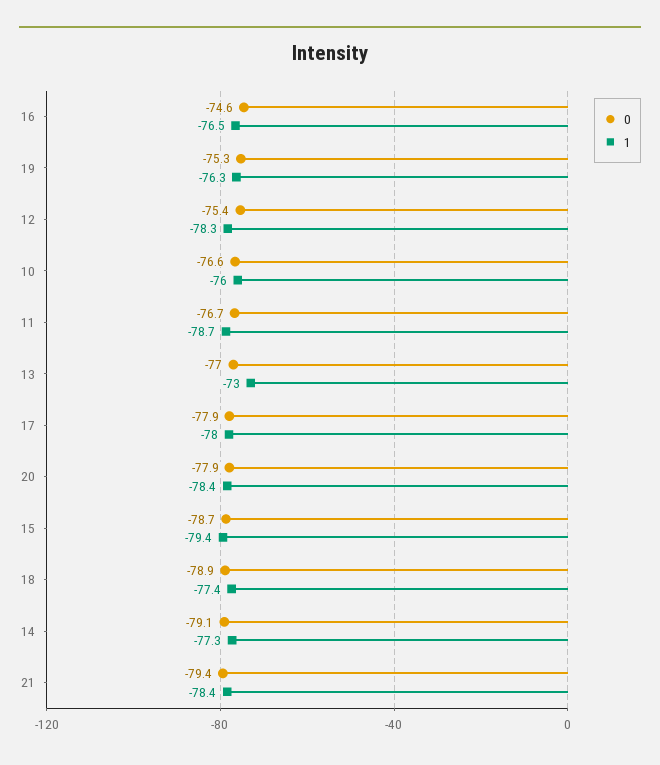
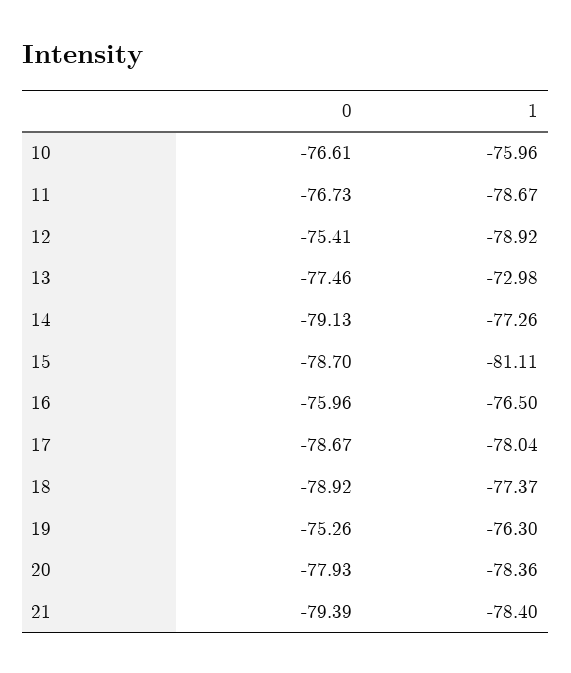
0, 16: -74.6 -> -75.96
1, 12: -78.3 -> -78.92
0, 13: -77 -> -77.46
0, 17: -77.9 -> -78.67
1, 15: -79.4 -> -81.11

